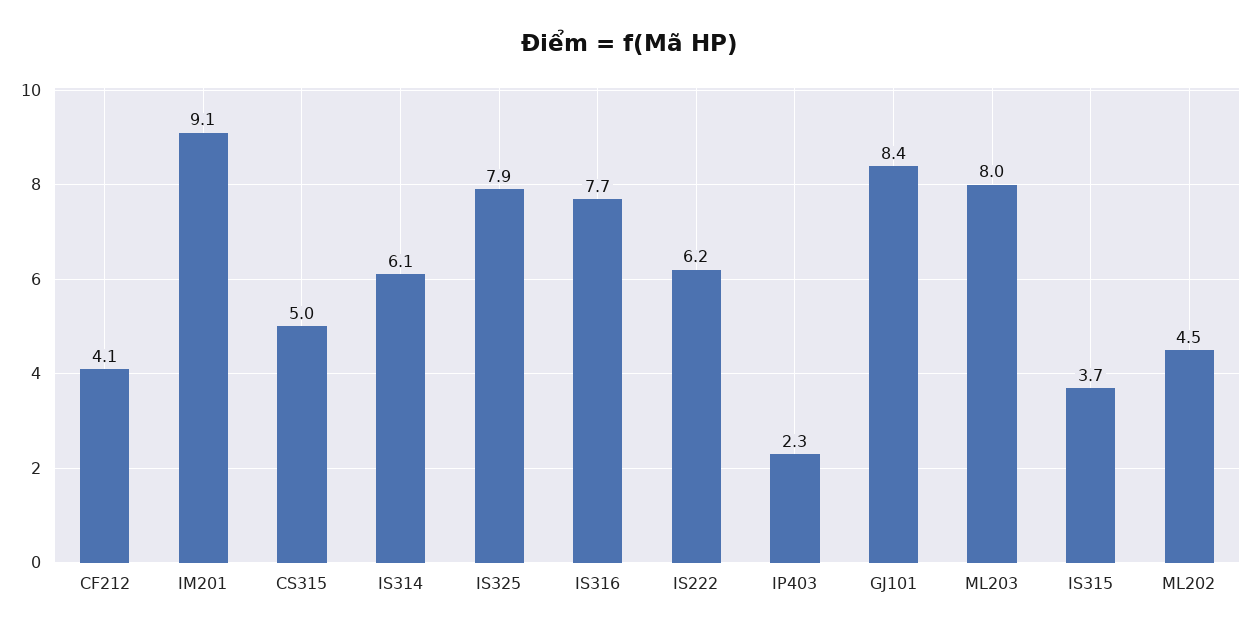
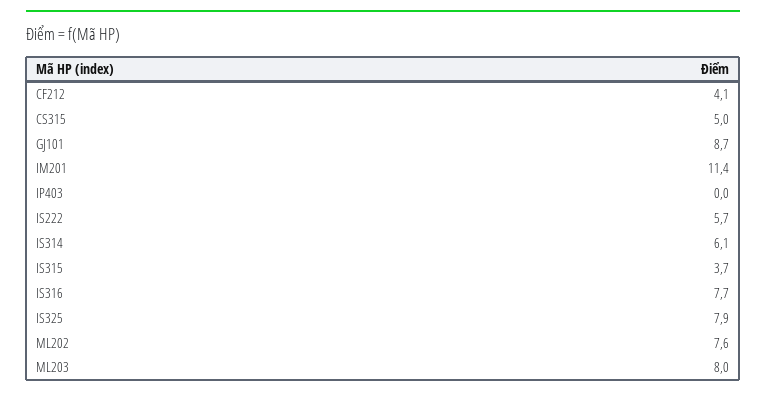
IM201: 9.1 -> 11.4
IS222: 6.2 -> 5.7
IP403: 2.3 -> 0
GJ101: 8.4 -> 8.7
ML202: 4.5 -> 7.6

